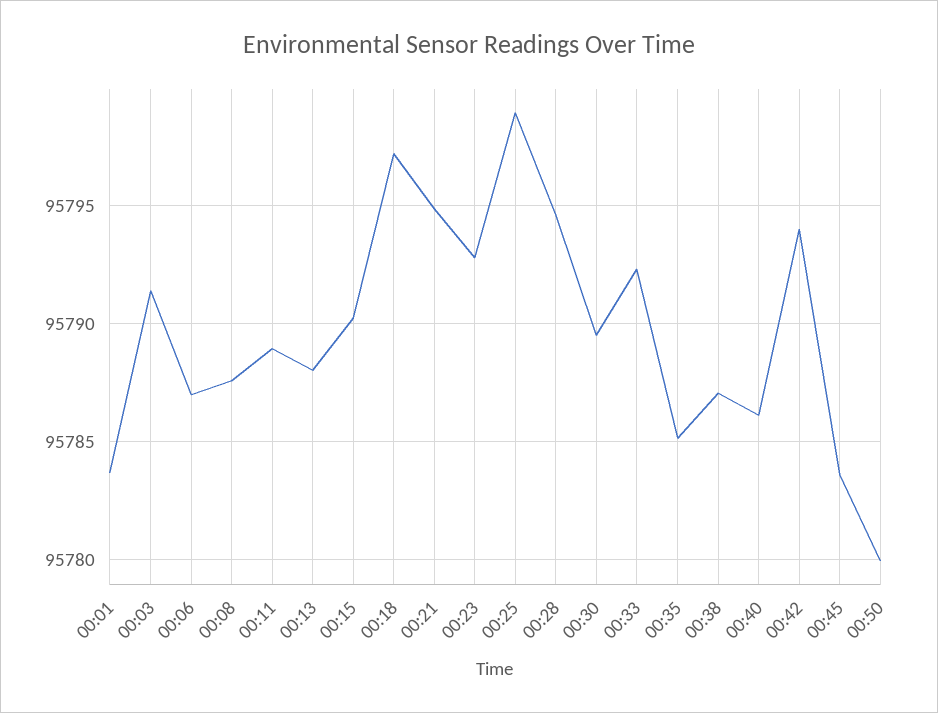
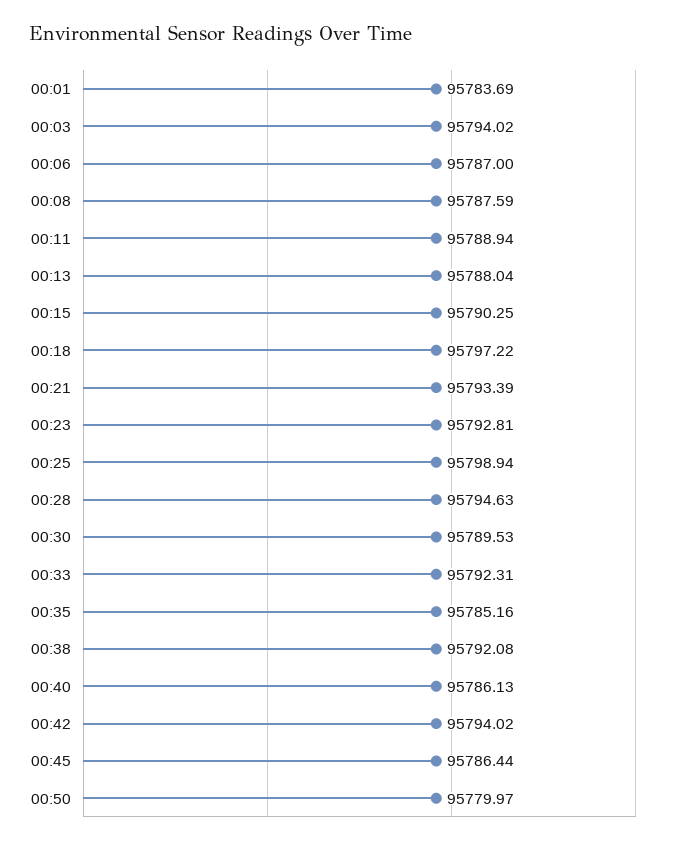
00:03: 95791.5 -> 95794.02
00:21: 95795 -> 95793.39
00:38: 95787 -> 95792.08
00:45: 95783.5 -> 95786.44

